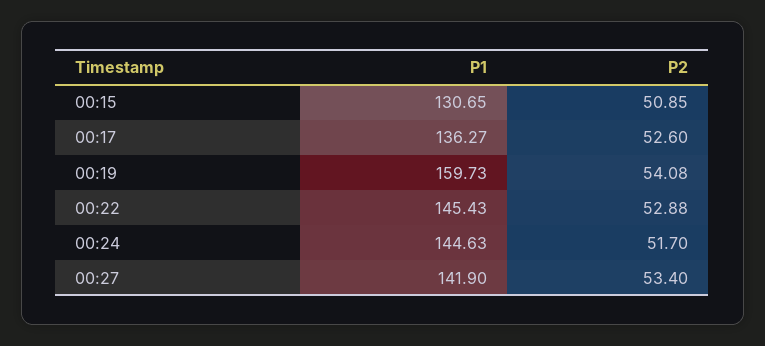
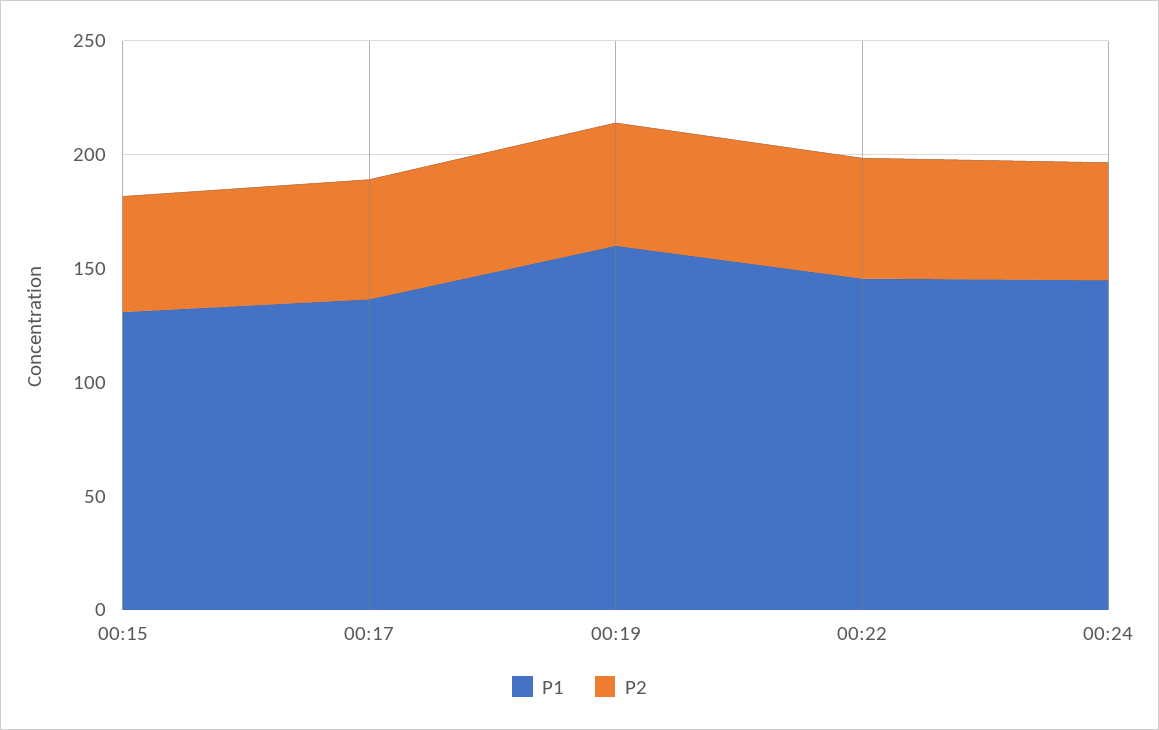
P1, 00:27: 141.9 -> none
P2, 00:27: 53.4 -> none

